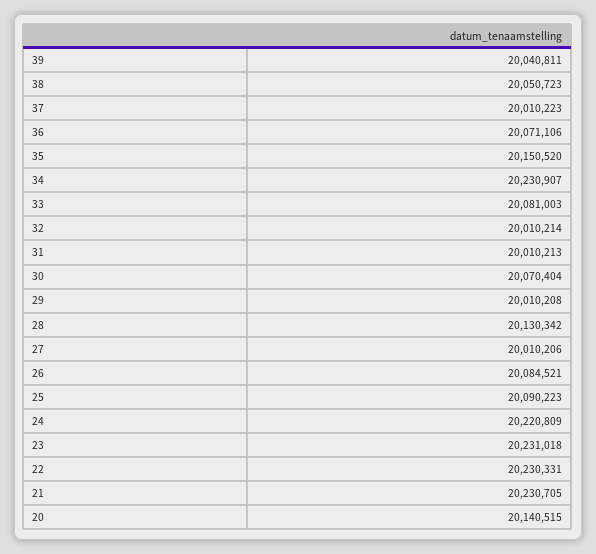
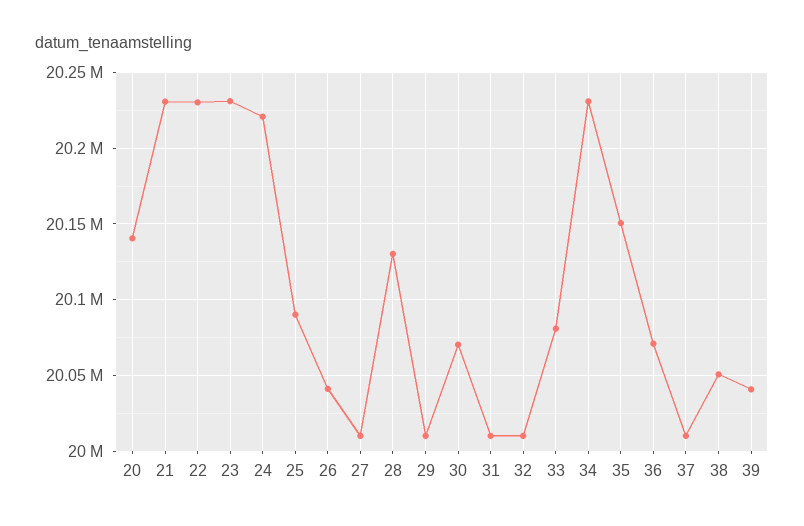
26: 20084521 -> 20040000

